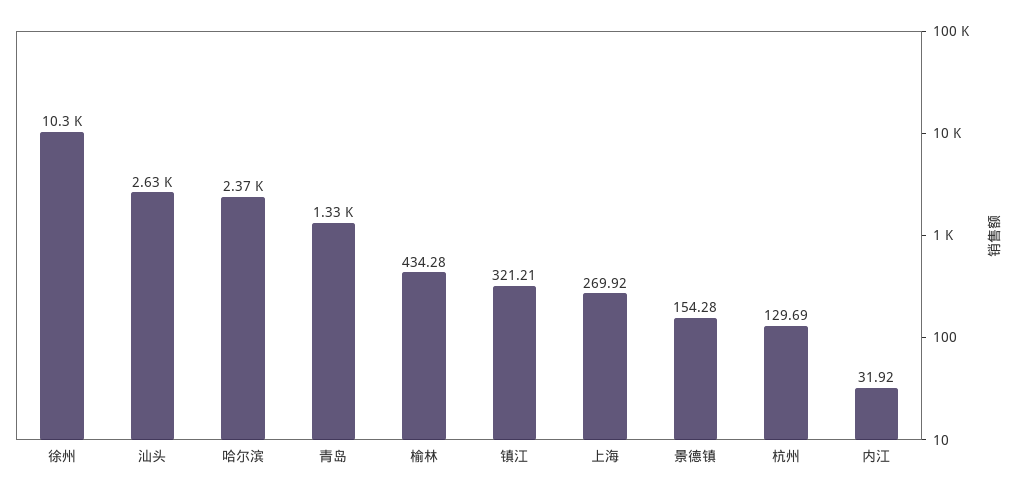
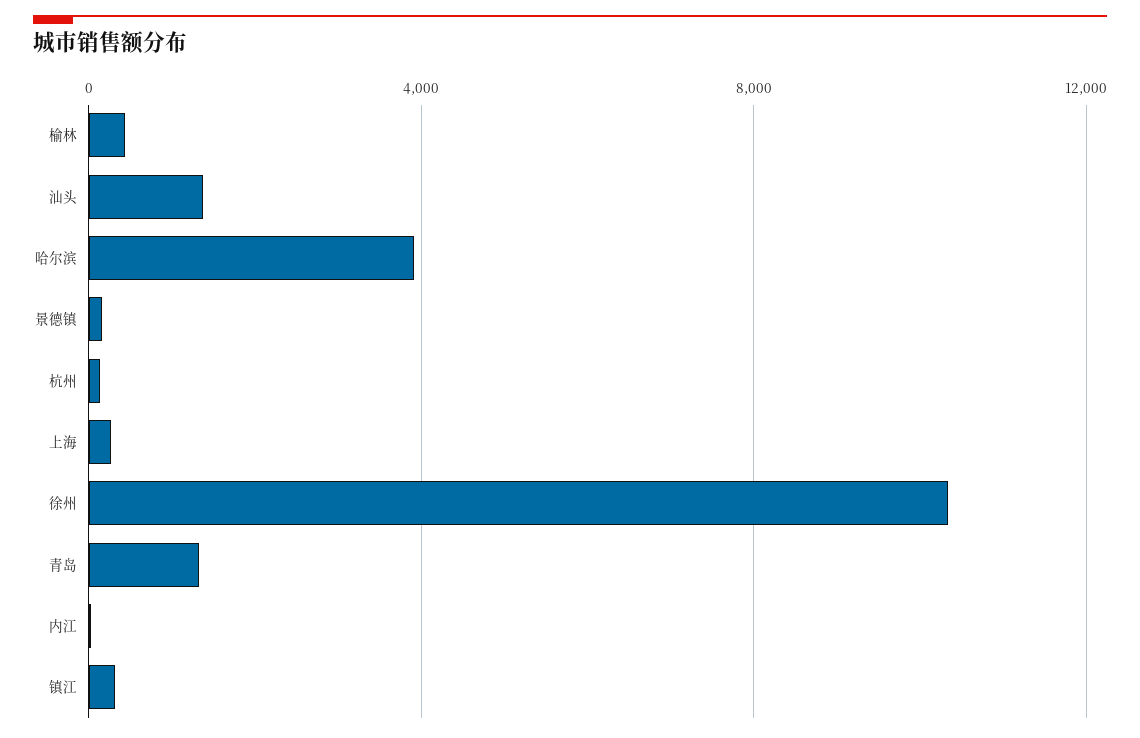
汕头: 2630 -> 1500
哈尔滨: 2370 -> 4000

